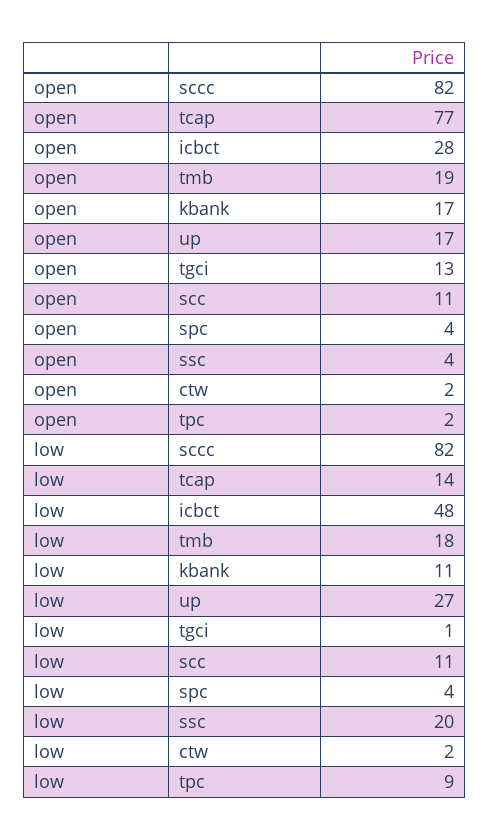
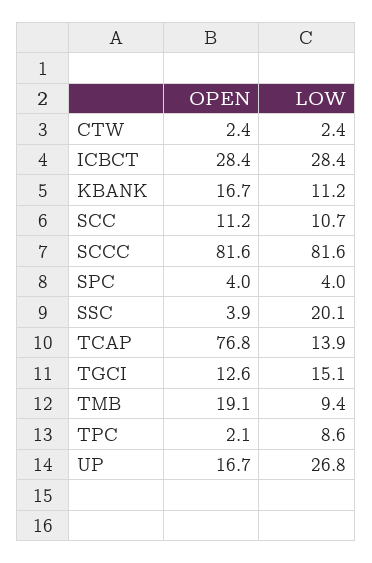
low, icbct: 48 -> 28.4
low, tmb: 18 -> 9.4
low, tgci: 1 -> 15.1

